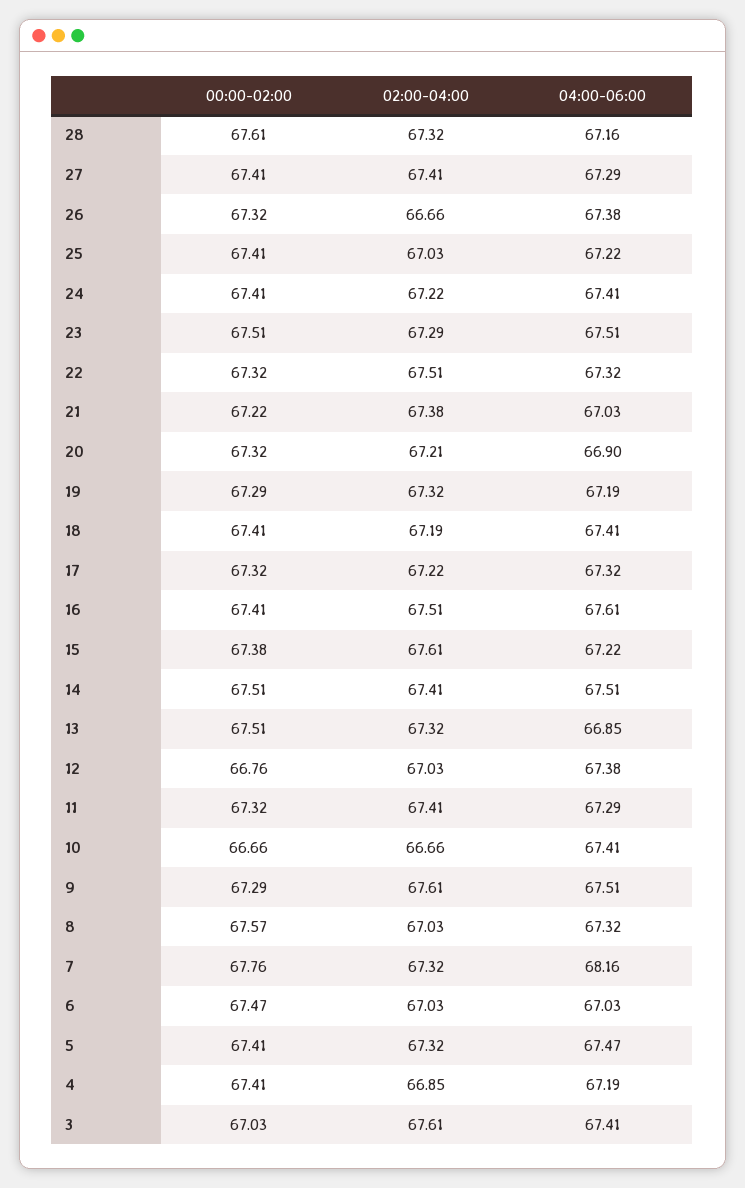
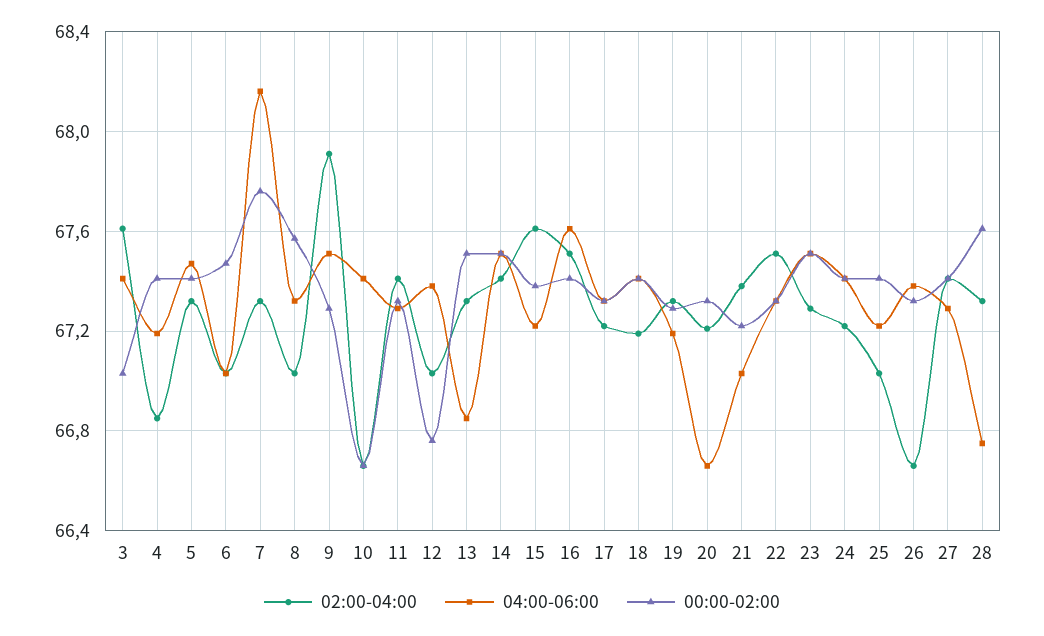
04:00-06:00, 28: 67.16 -> 66.75
04:00-06:00, 20: 66.9 -> 66.65
02:00-04:00, 9: 67.61 -> 67.9

